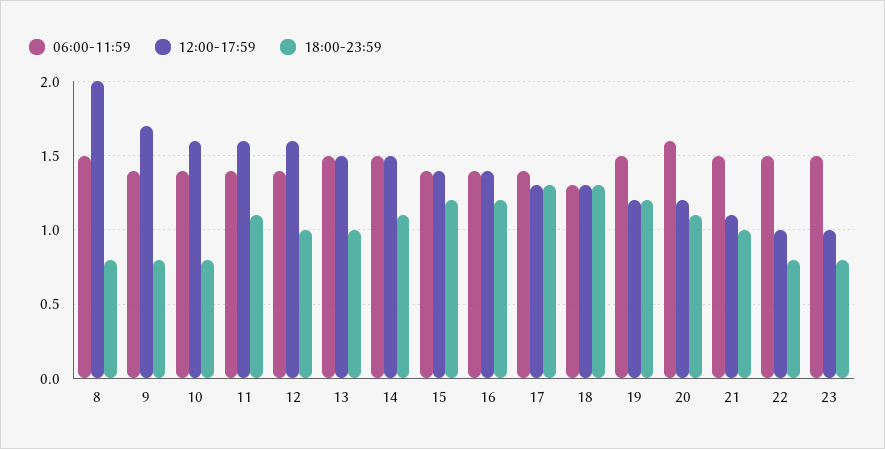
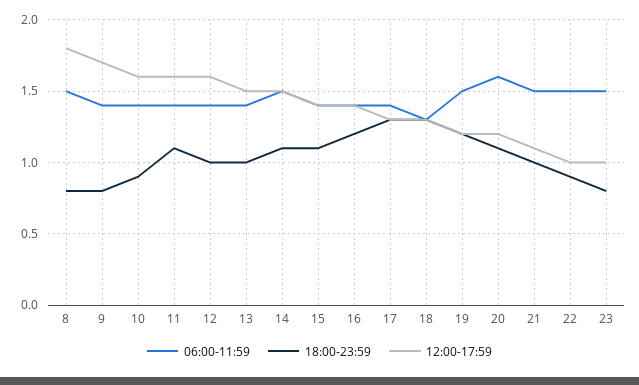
12:00-17:59, 8: 2 -> 1.8
18:00-23:59, 10: 0.8 -> 0.9
06:00-11:59, 13: 1.5 -> 1.4
18:00-23:59, 15: 1.2 -> 1.1
18:00-23:59, 22: 0.8 -> 0.9

